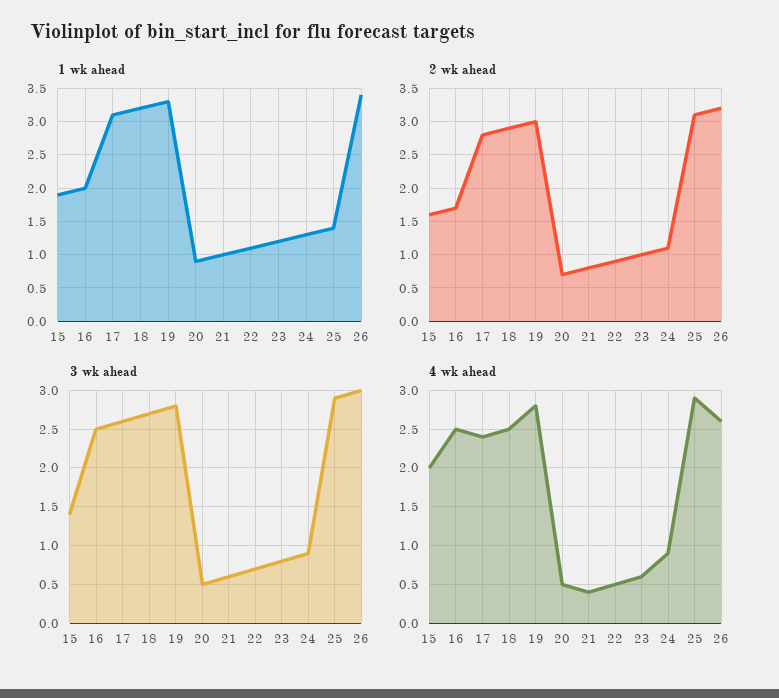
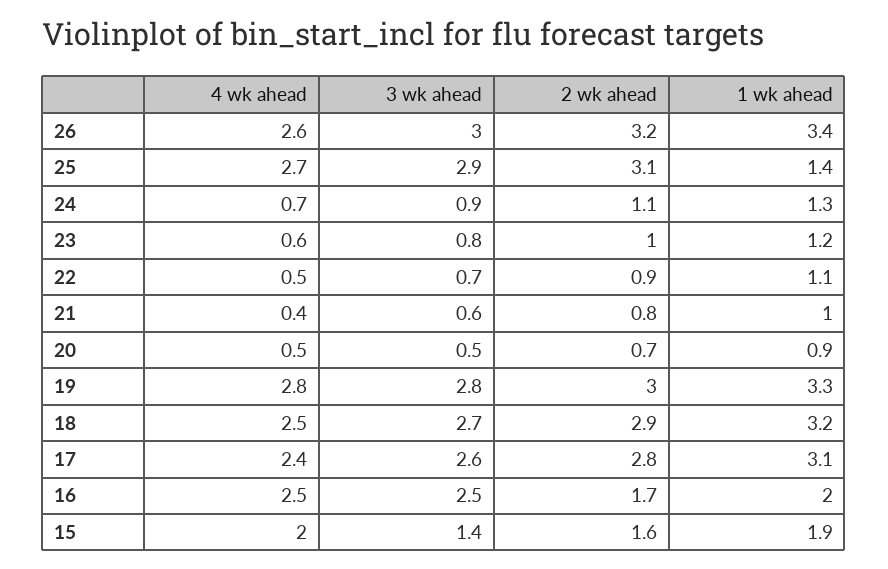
4 wk ahead, 24: 0.9 -> 0.7
4 wk ahead, 25: 2.9 -> 2.7

